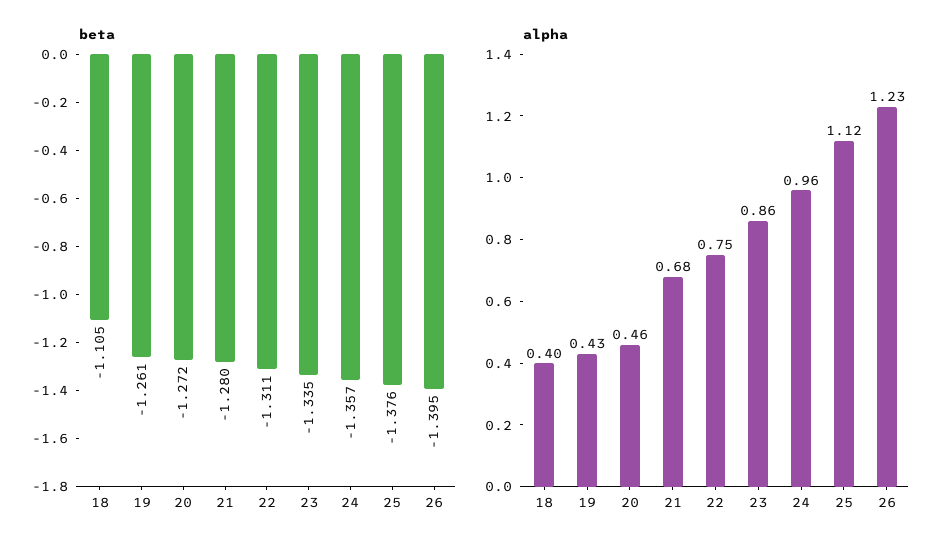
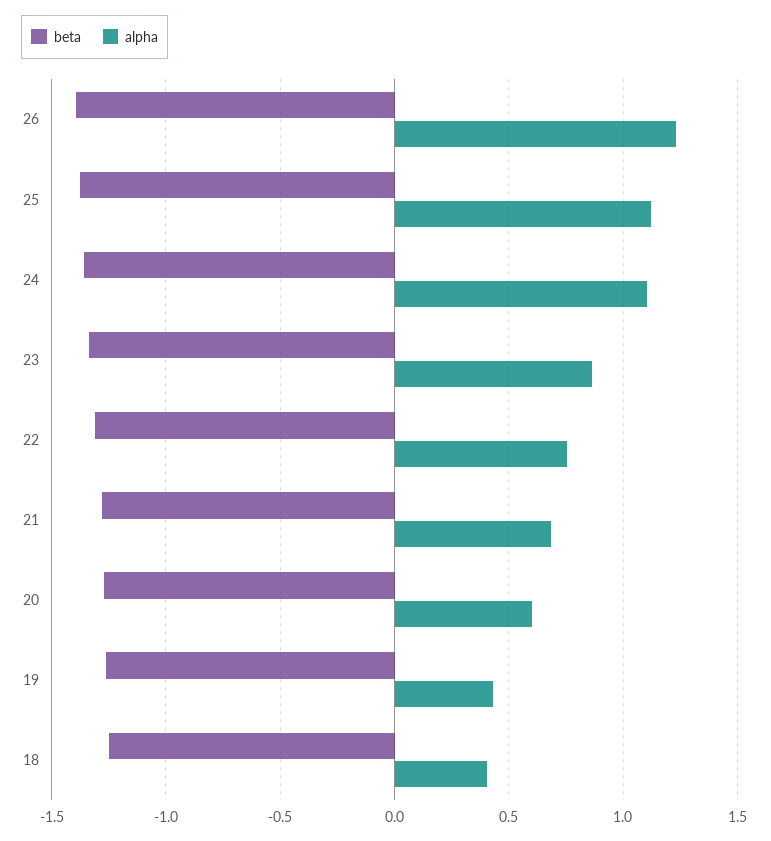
beta, 18: -1.105 -> -1.25
alpha, 20: 0.46 -> 0.6
alpha, 24: 0.96 -> 1.1

